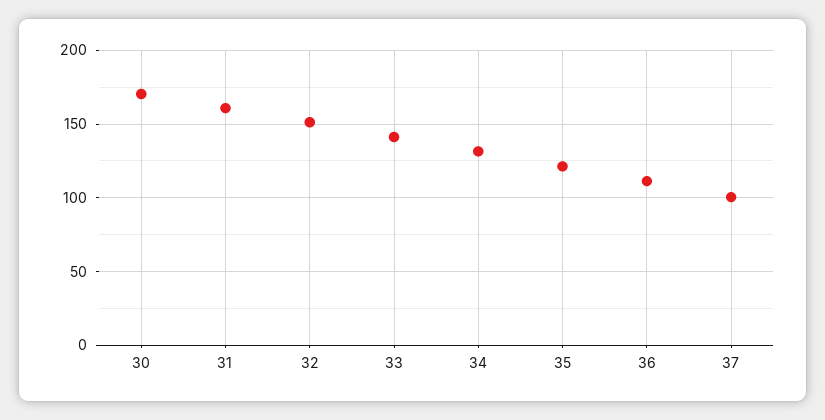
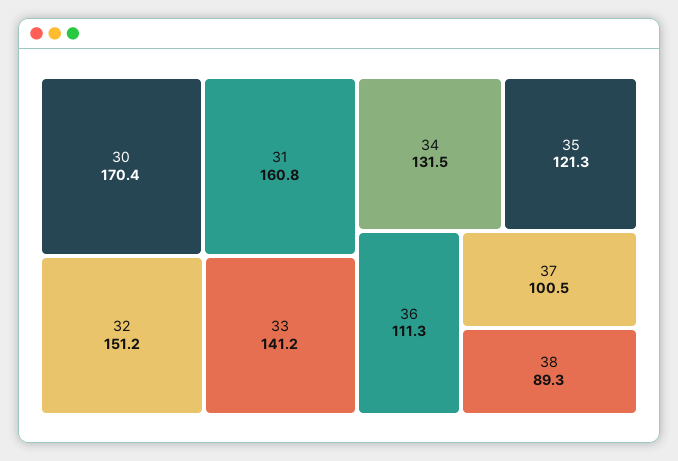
38: none -> 89.3

